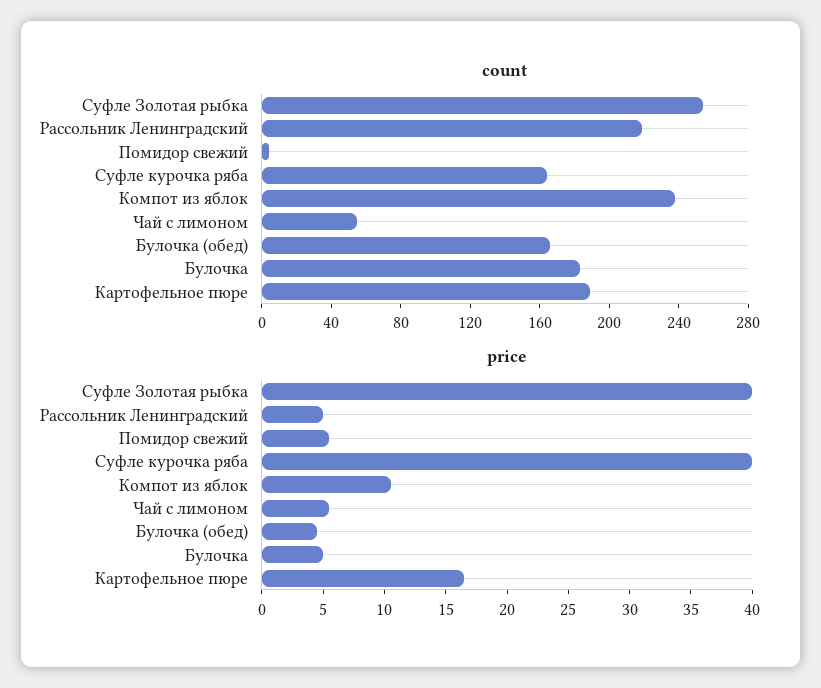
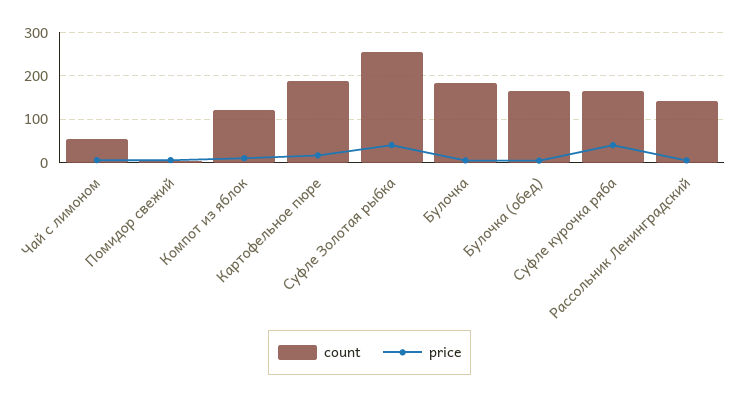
count, Рассольник Ленинградский: 220 -> 140
count, Компот из яблок: 240 -> 120

